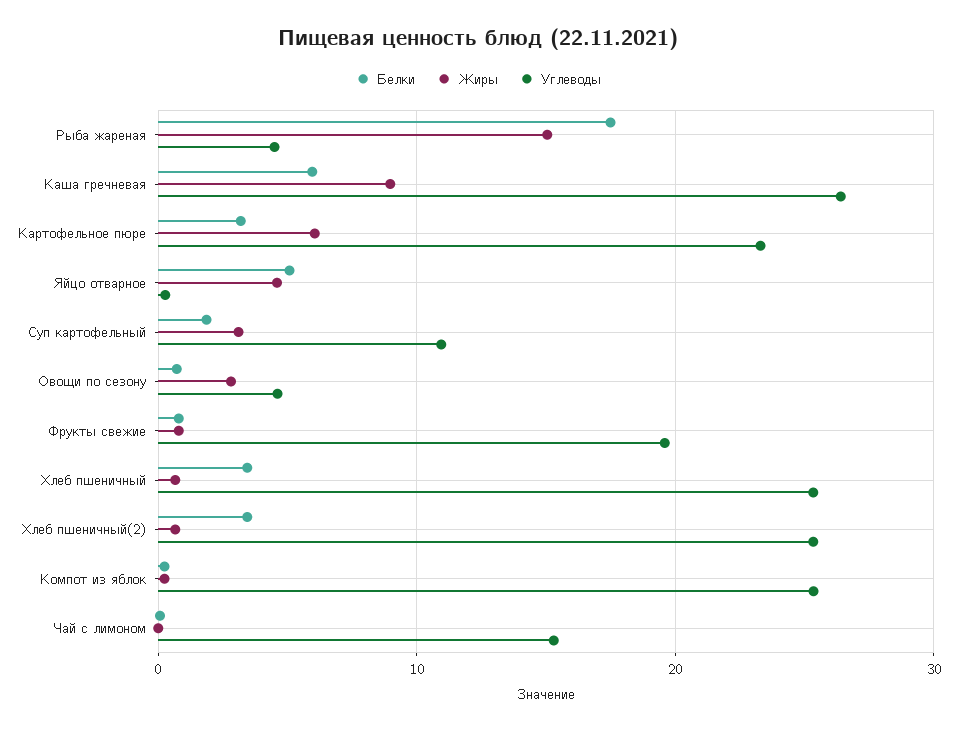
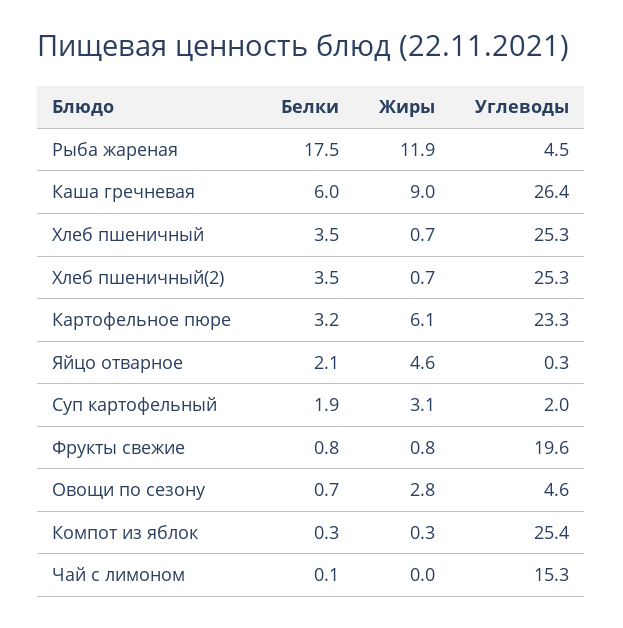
Жиры, Рыба жареная: 15 -> 11.9
Белки, Яйцо отварное: 5 -> 2.1
Углеводы, Суп картофельный: 11 -> 2

